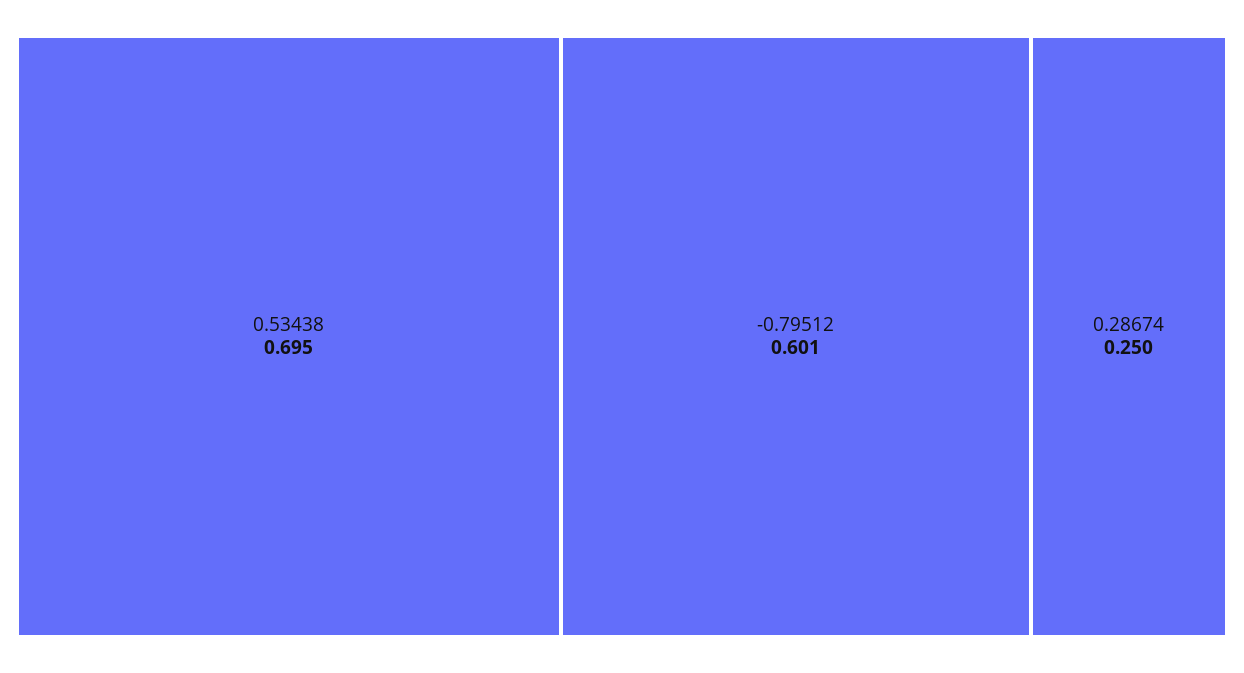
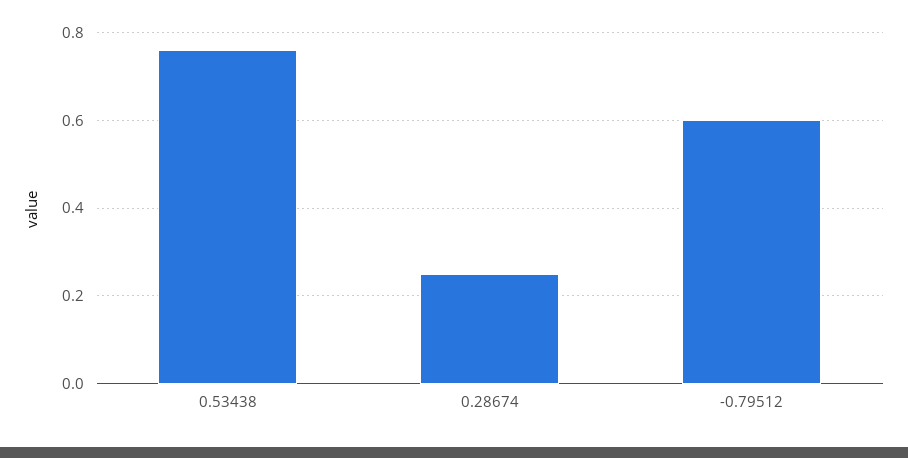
0.53438: 0.695 -> 0.76

